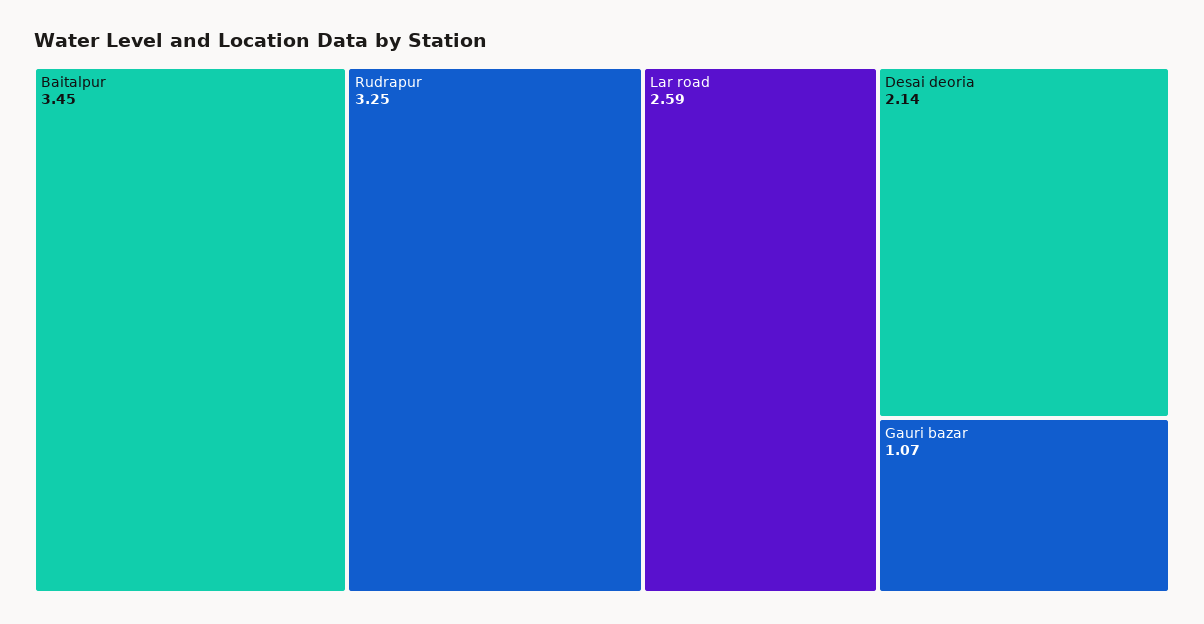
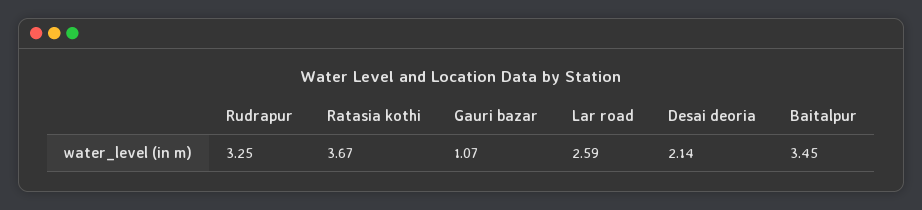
Ratasia kothi: none -> 3.67

